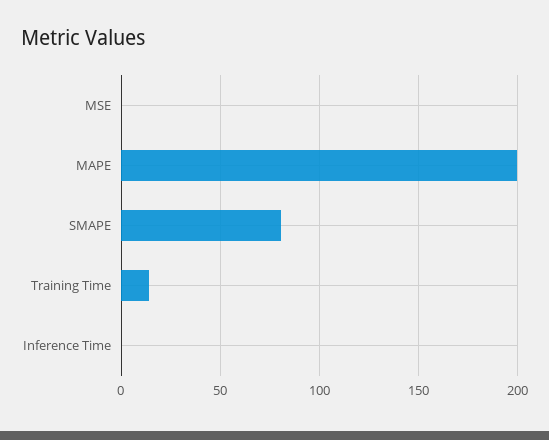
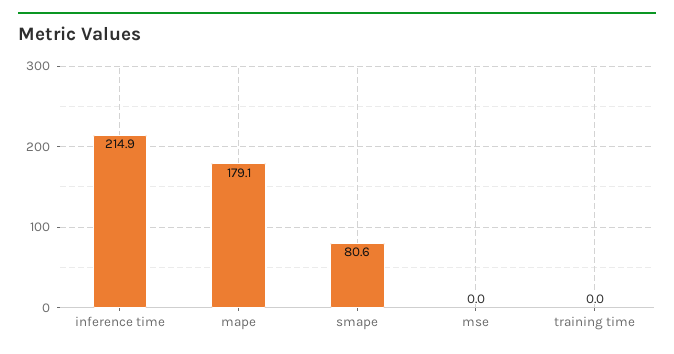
MAPE: 200 -> 179.1
Training Time: 15 -> 0
Inference Time: 0 -> 214.9

